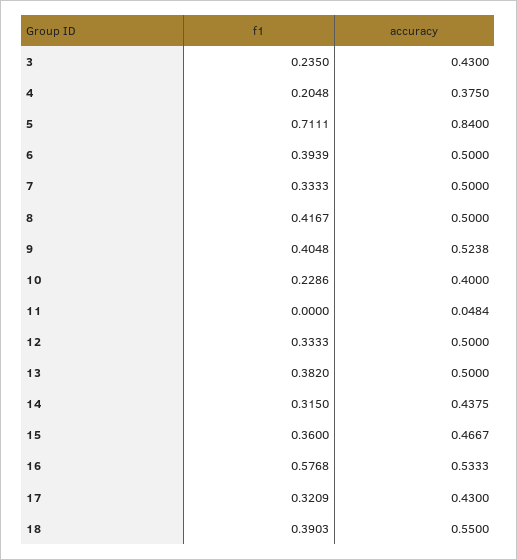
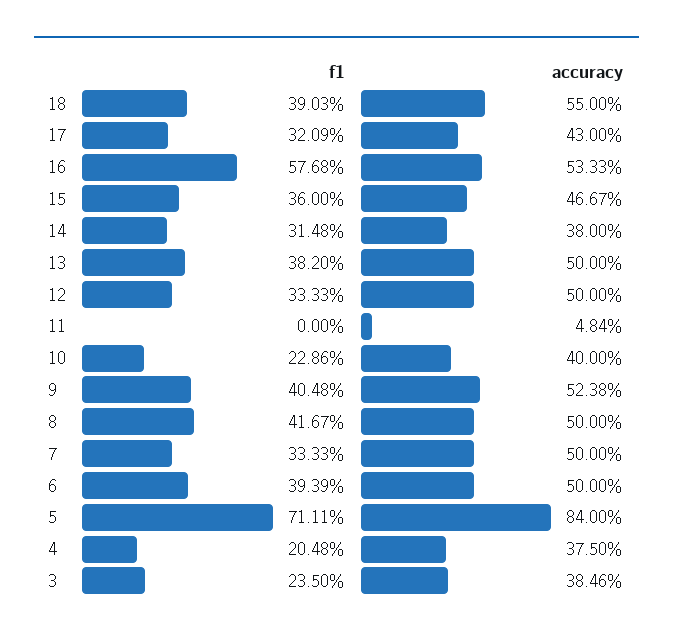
accuracy, 3: 0.43 -> 0.3846
f1, 14: 0.315 -> 0.3148
accuracy, 14: 0.4375 -> 0.38

